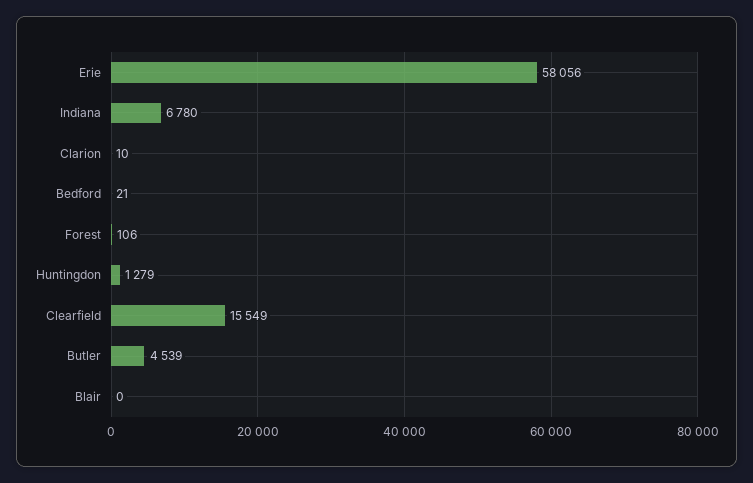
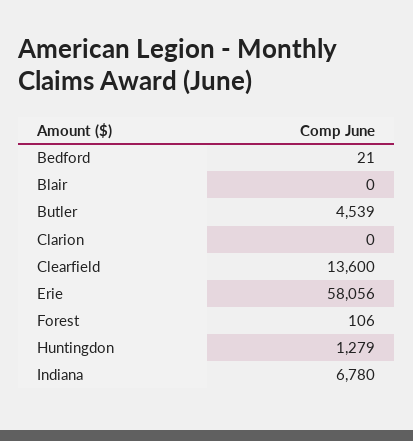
Clarion: 10 -> 0
Clearfield: 15549 -> 13600

